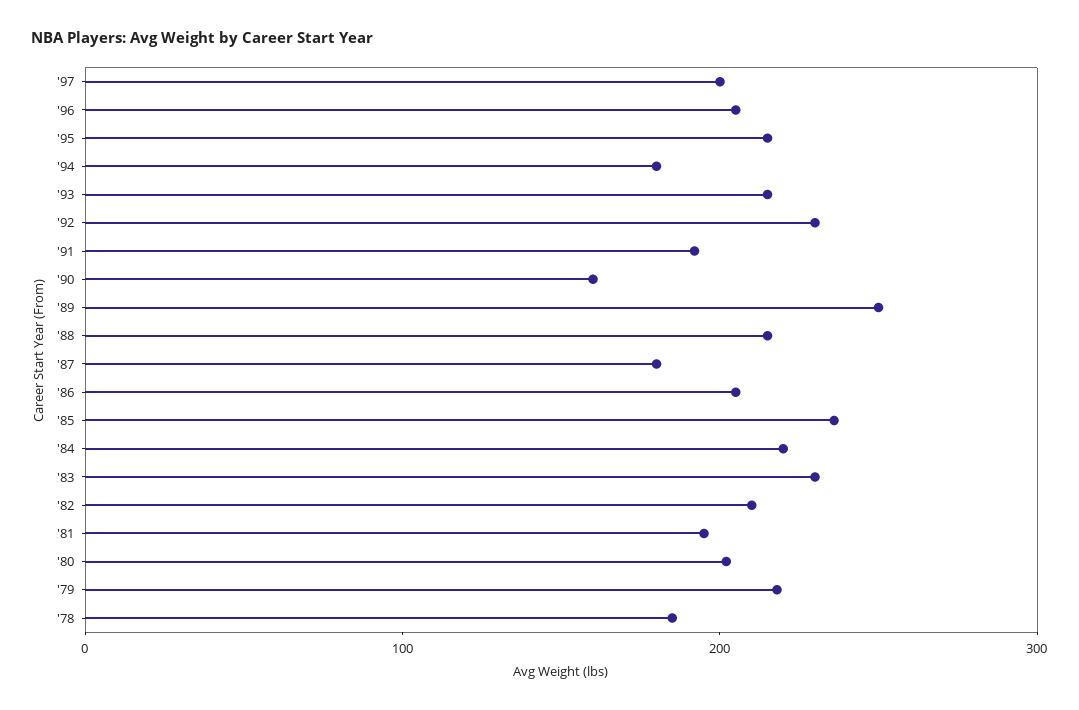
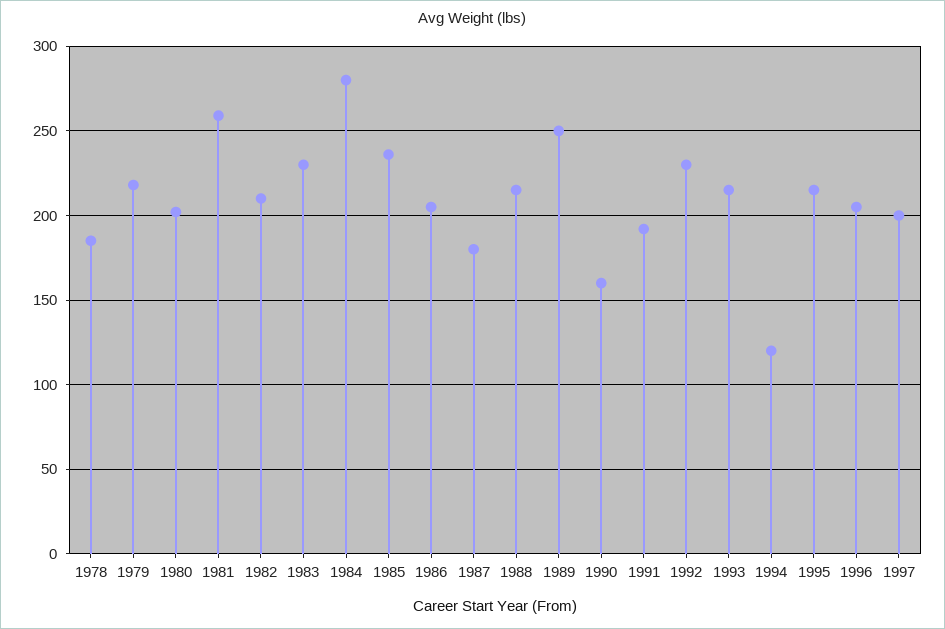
'94: 180 -> 120
'84: 220 -> 280
'81: 200 -> 260

